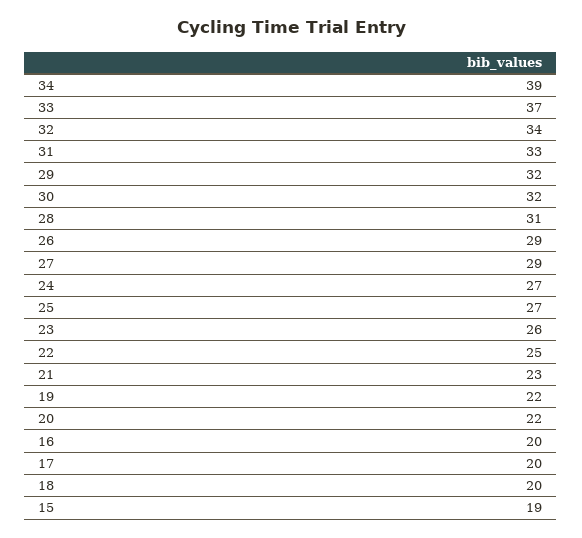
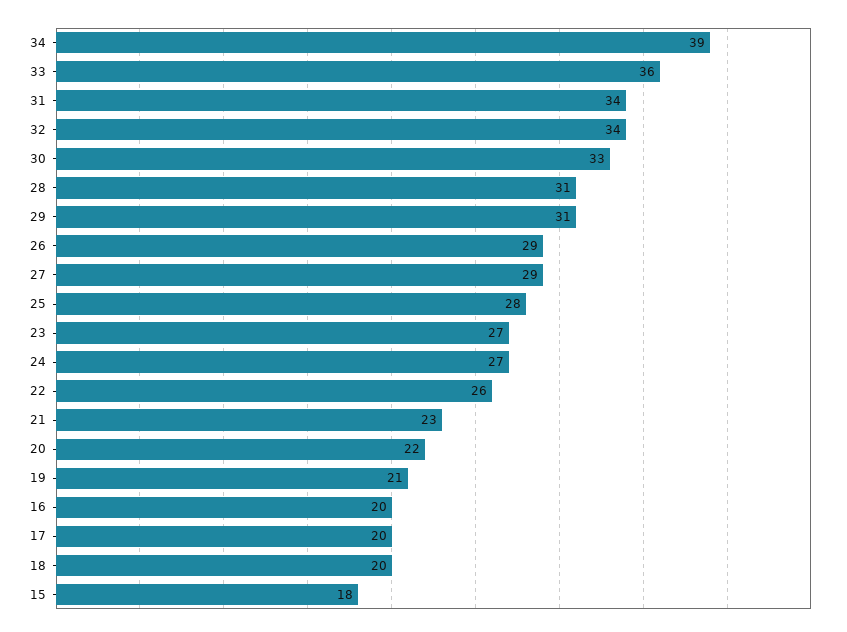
33: 37 -> 36
31: 33 -> 34
29: 32 -> 31
30: 32 -> 33
25: 27 -> 28
23: 26 -> 27
22: 25 -> 26
19: 22 -> 21
15: 19 -> 18

